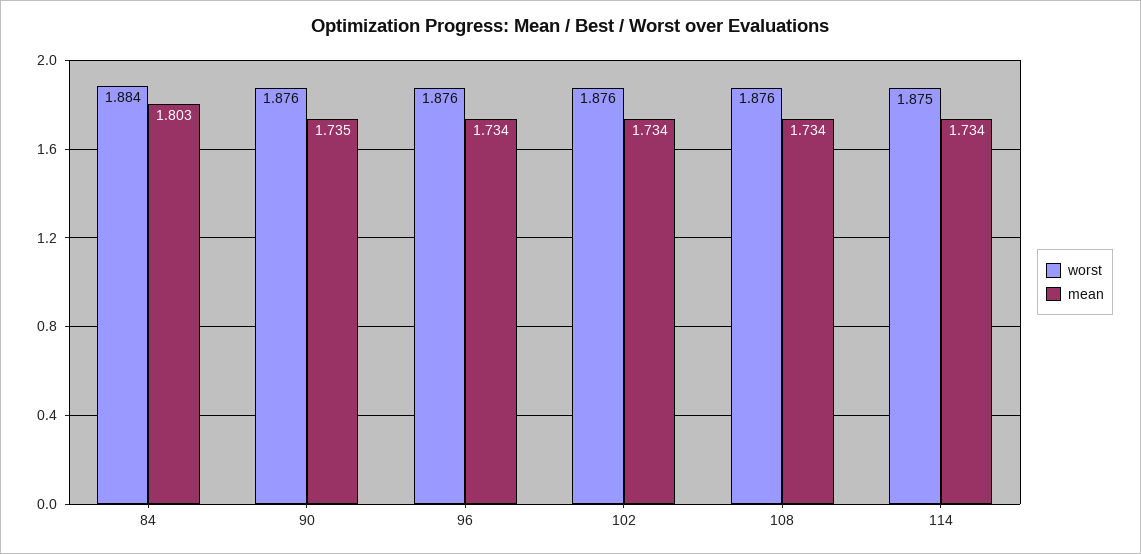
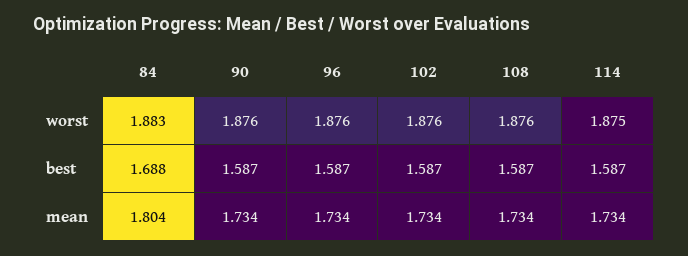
worst, 84: 1.884 -> 1.883
mean, 84: 1.803 -> 1.804
mean, 90: 1.735 -> 1.734
best, 84: none -> 1.688
best, 90: none -> 1.587
best, 96: none -> 1.587
best, 102: none -> 1.587
best, 108: none -> 1.587
best, 114: none -> 1.587

